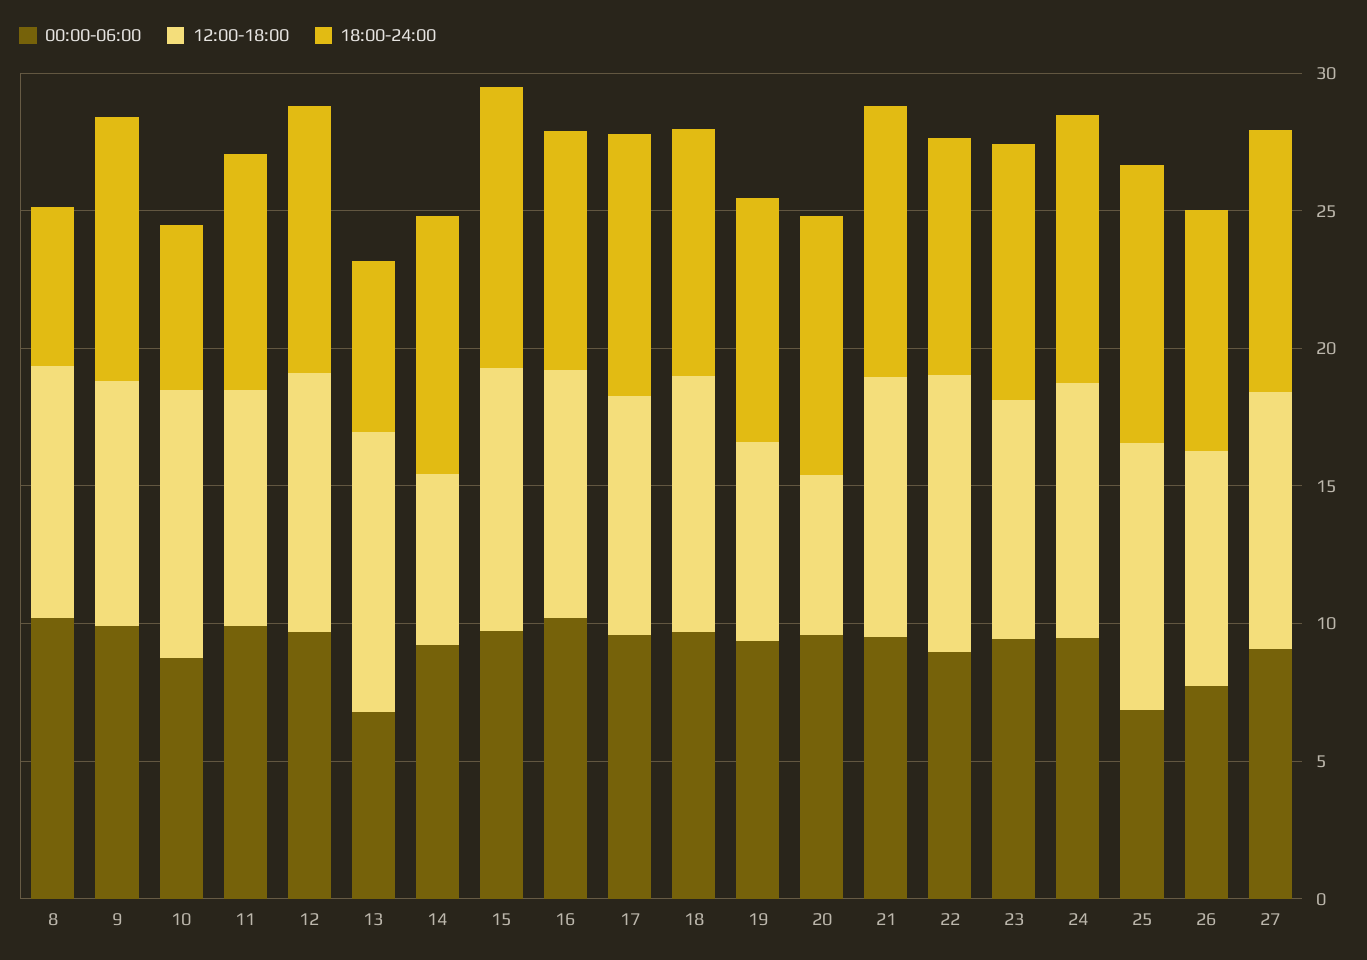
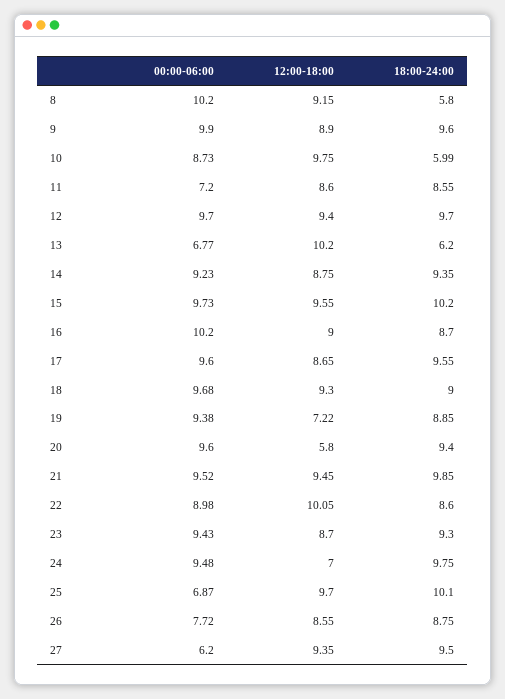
00:00-06:00, 11: 10 -> 7.2
12:00-18:00, 14: 6 -> 8.75
12:00-18:00, 24: 9 -> 7
00:00-06:00, 27: 9 -> 6.2

